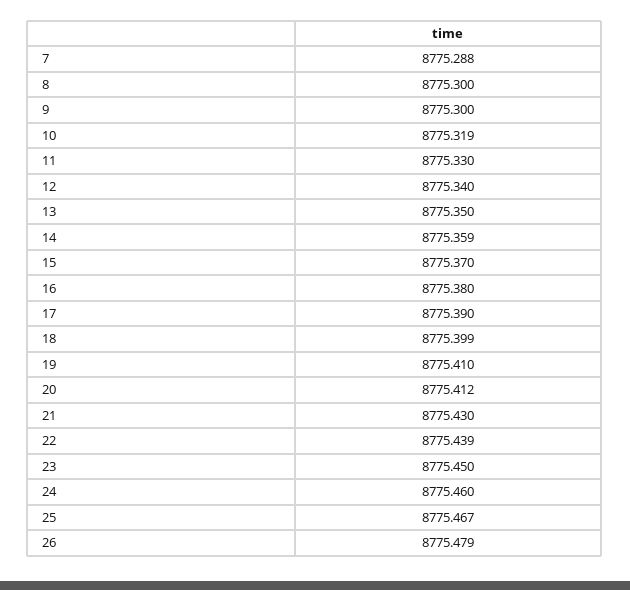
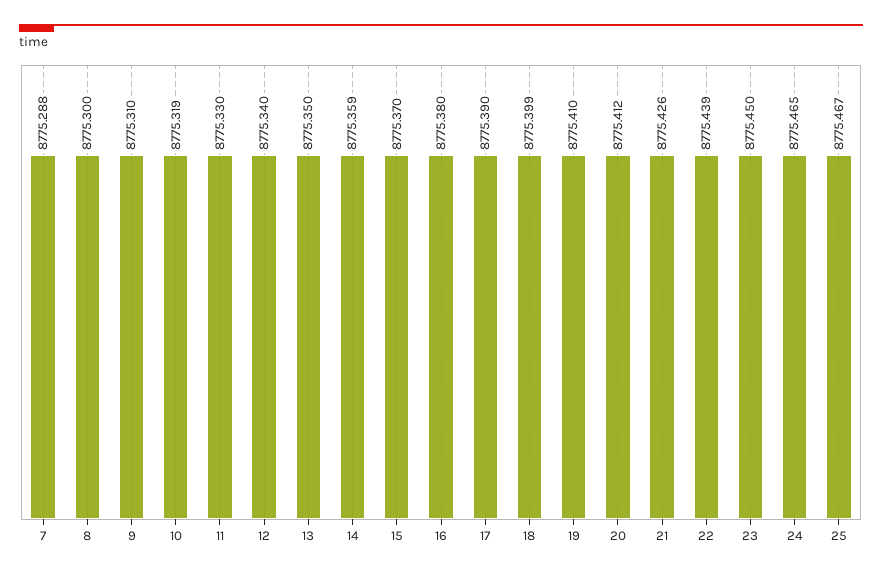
9: 8775.3 -> 8775.31
21: 8775.43 -> 8775.426
24: 8775.46 -> 8775.465
26: 8775.479 -> none

